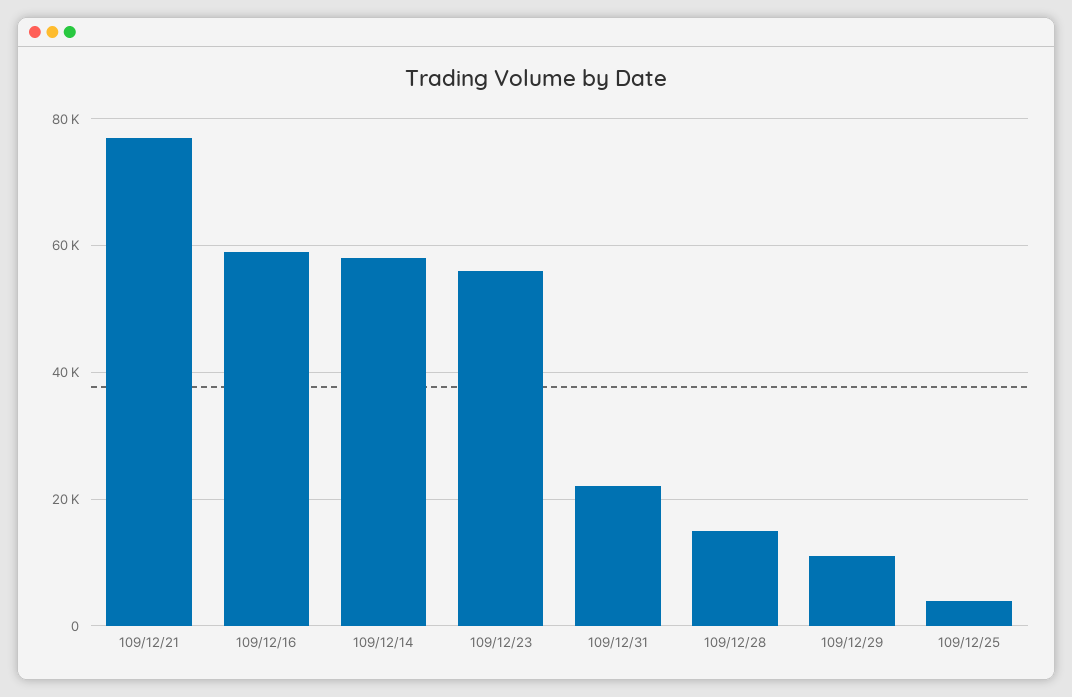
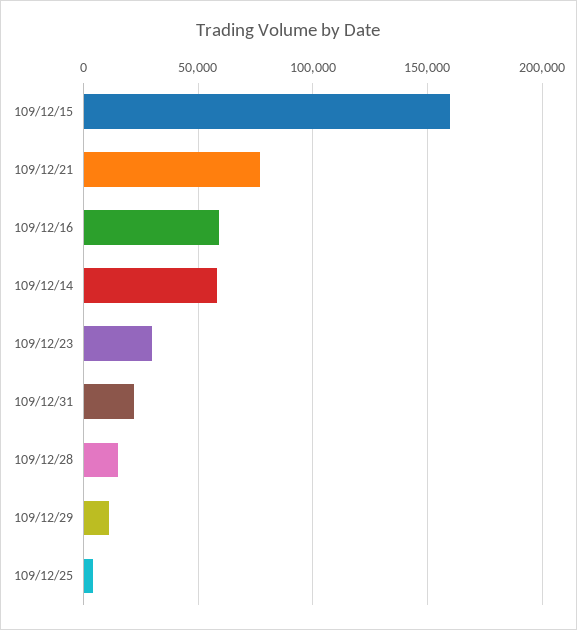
109/12/23: 56000 -> 30000
109/12/15: none -> 160000

